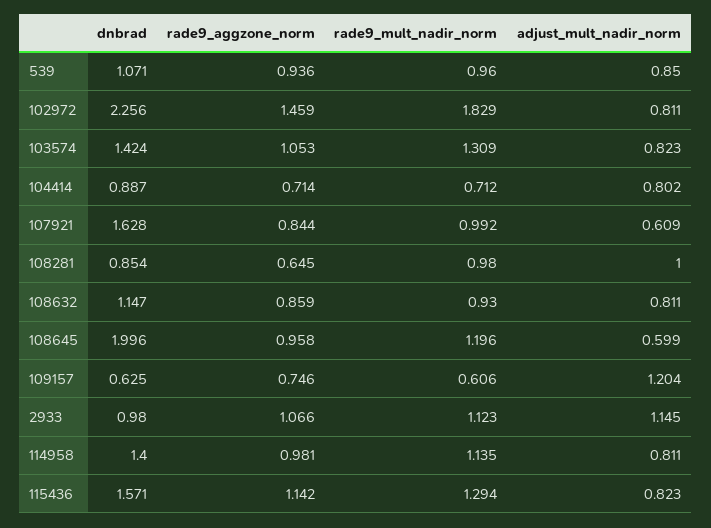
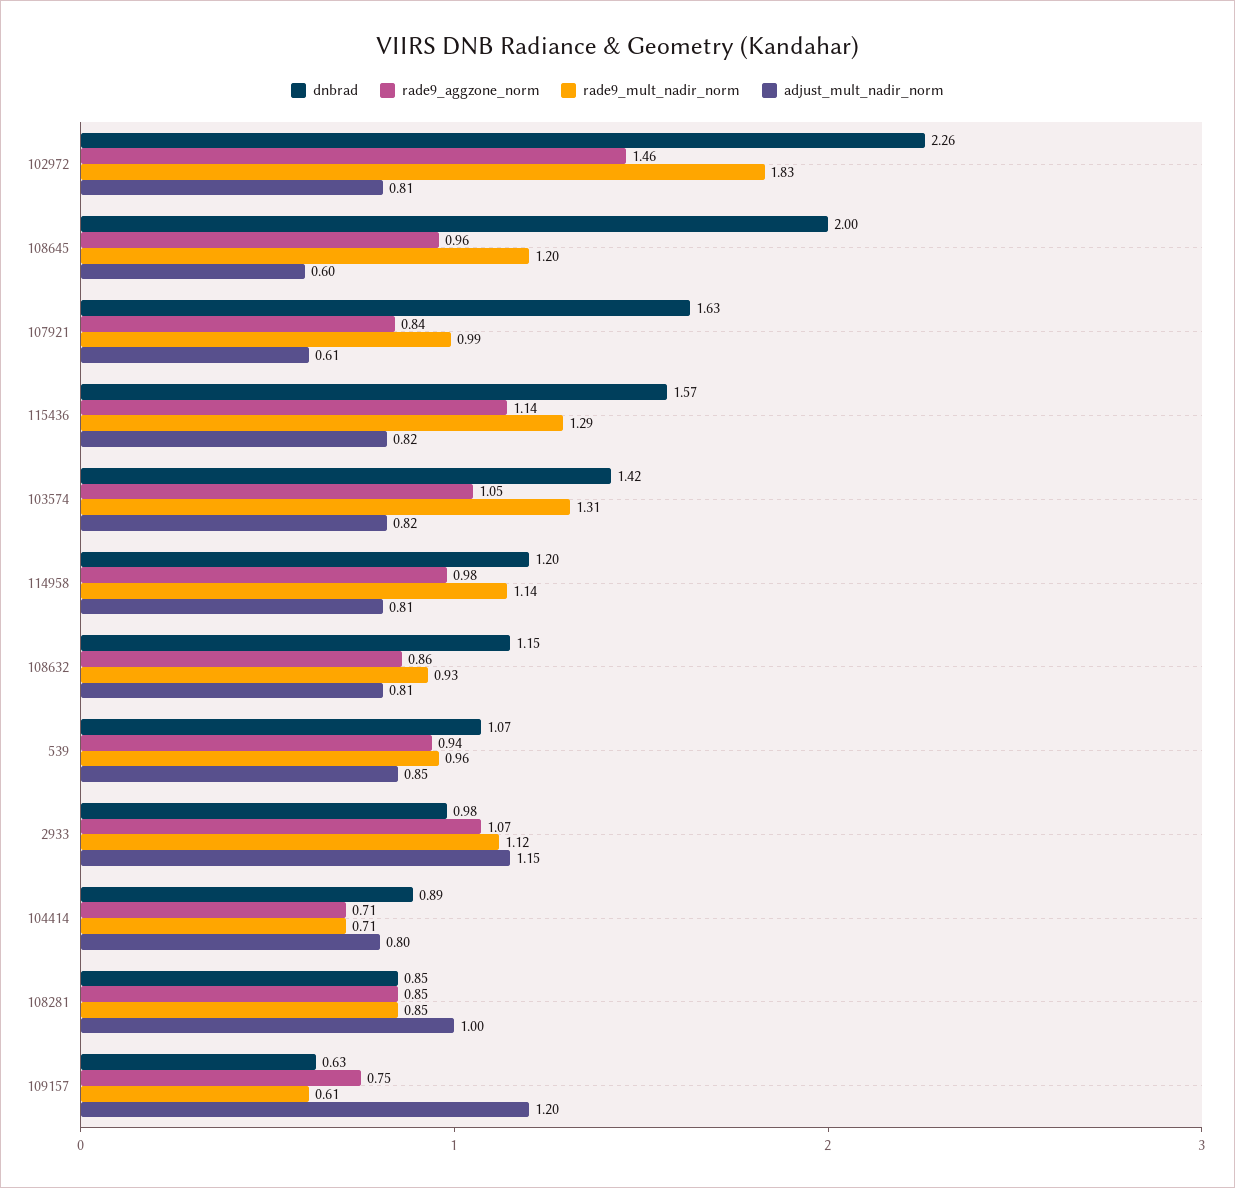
rade9_aggzone_norm, 108281: 0.645 -> 0.85
rade9_mult_nadir_norm, 108281: 0.98 -> 0.85
dnbrad, 114958: 1.4 -> 1.2

